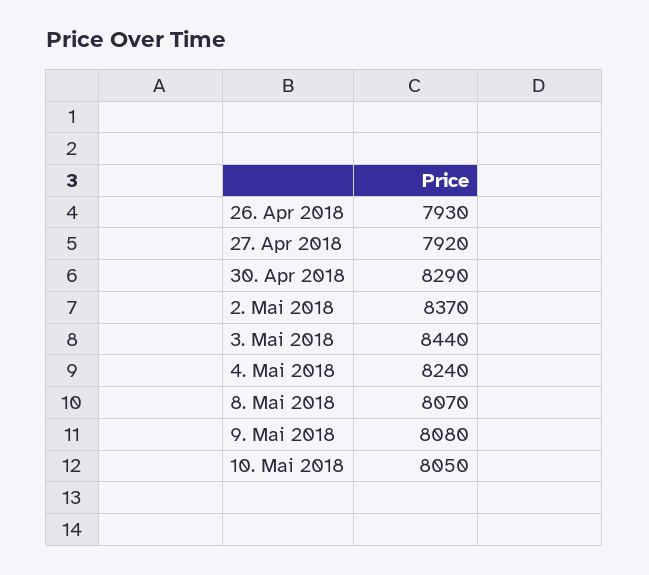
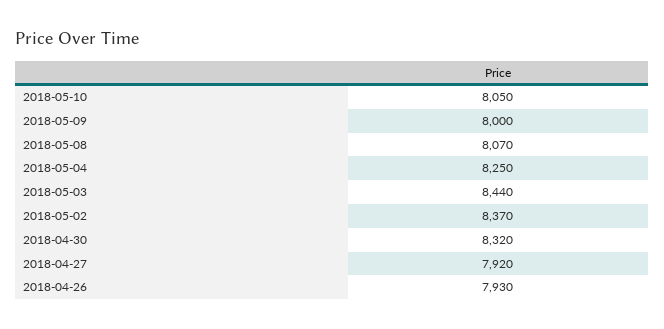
30. Apr 2018: 8290 -> 8320
4. Mai 2018: 8240 -> 8250
9. Mai 2018: 8080 -> 8000

